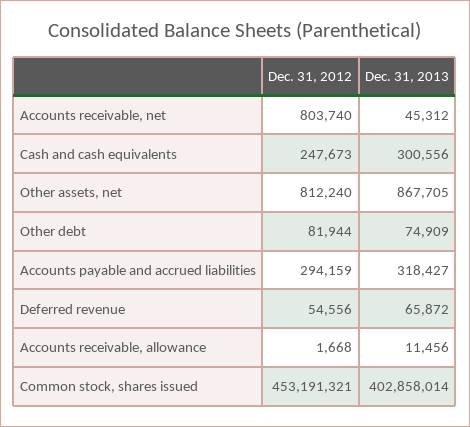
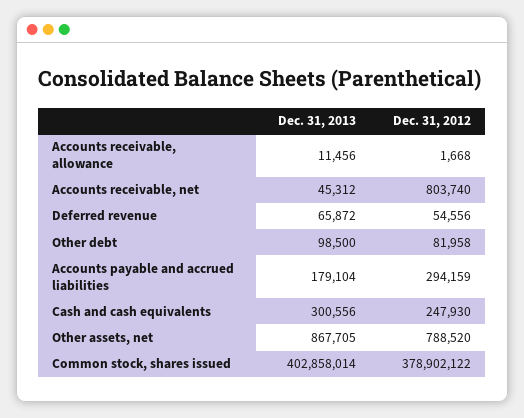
Dec. 31, 2012, Cash and cash equivalents: 247673 -> 247930
Dec. 31, 2012, Other assets, net: 812240 -> 788520
Dec. 31, 2012, Other debt: 81944 -> 81958
Dec. 31, 2013, Other debt: 74909 -> 98500
Dec. 31, 2013, Accounts payable and accrued liabilities: 318427 -> 179104
Dec. 31, 2012, Common stock, shares issued: 453191321 -> 378902122

